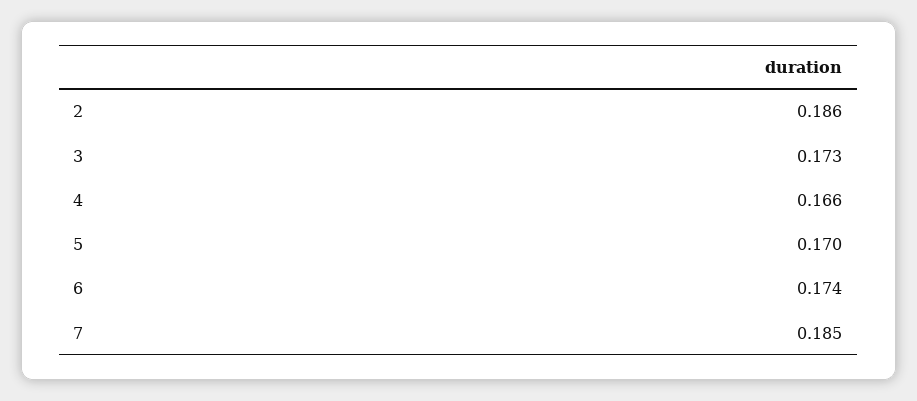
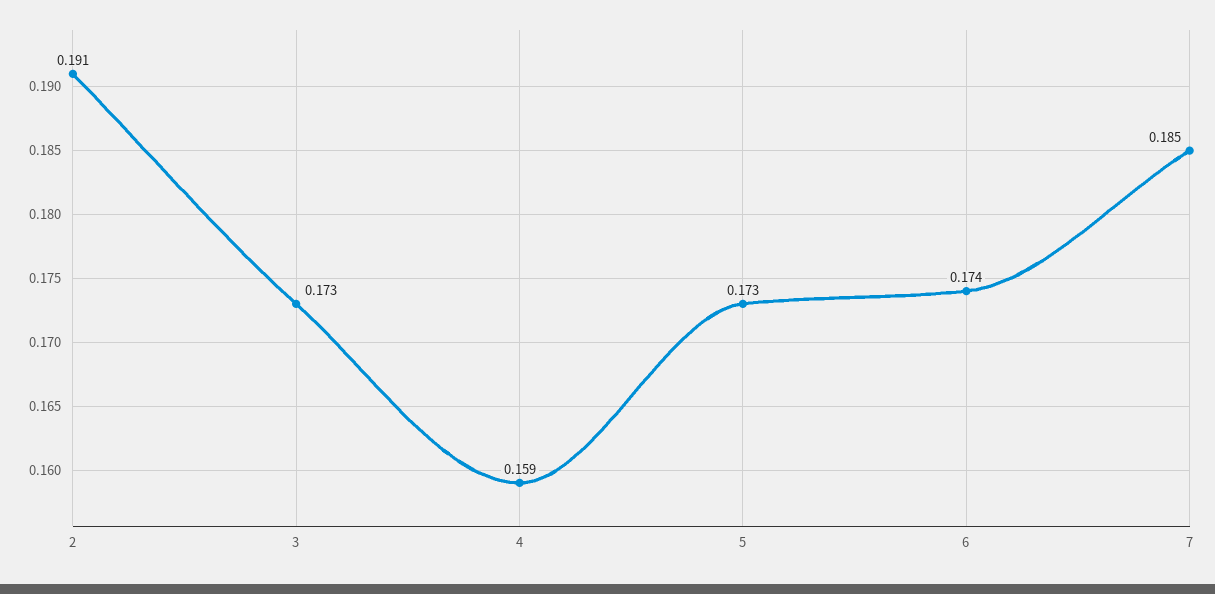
2: 0.186 -> 0.191
4: 0.166 -> 0.159
5: 0.17 -> 0.173

